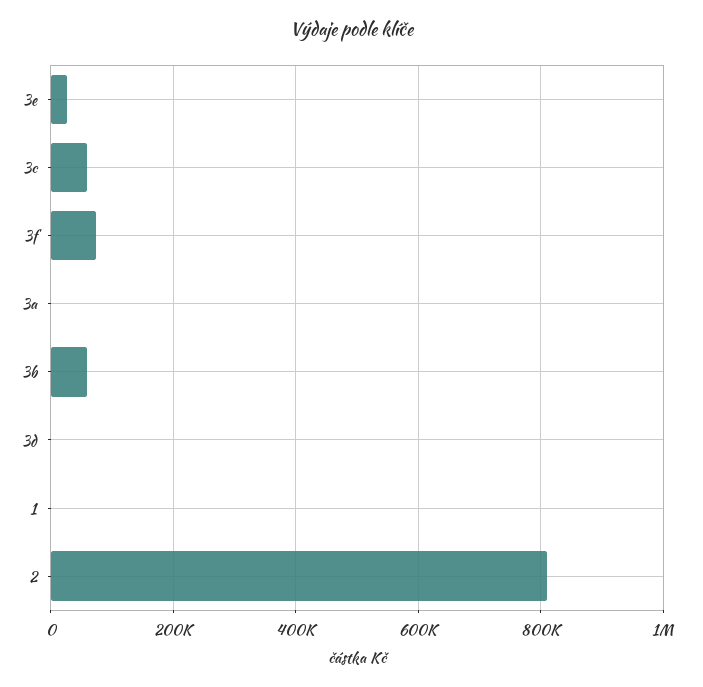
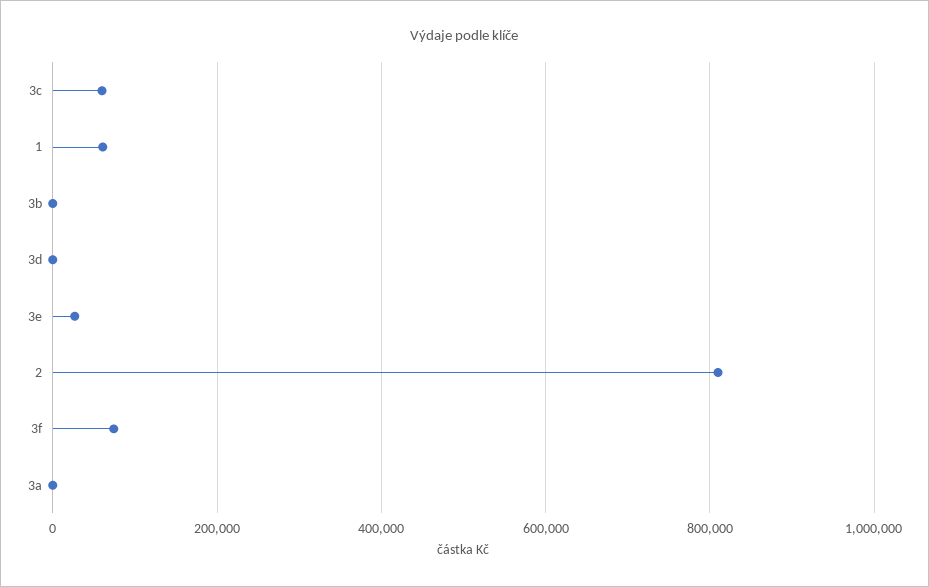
3b: 60000 -> 0
1: 0 -> 60000

